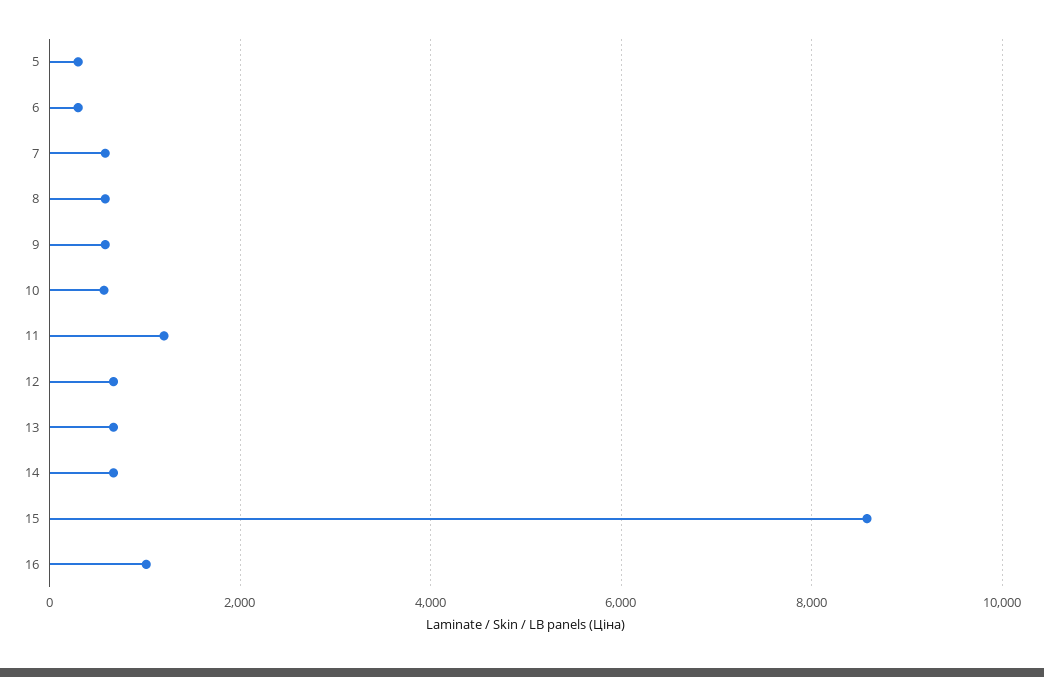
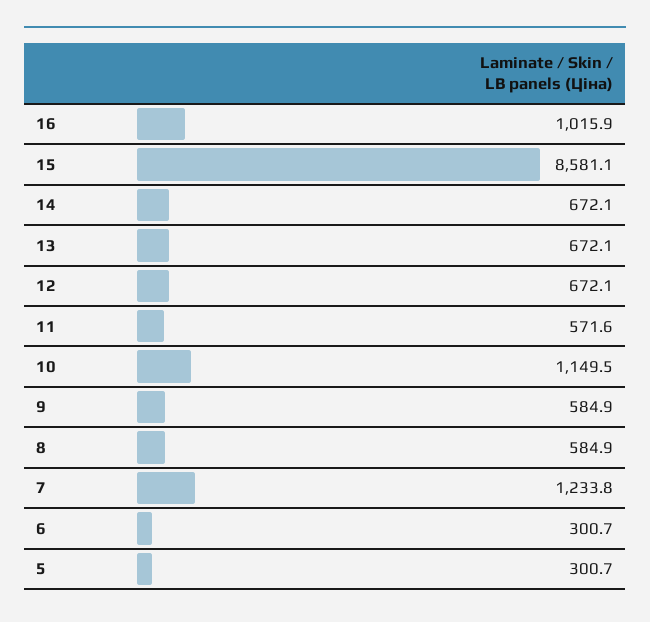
7: 600 -> 1233.8
10: 600 -> 1149.5
11: 1200 -> 571.6

